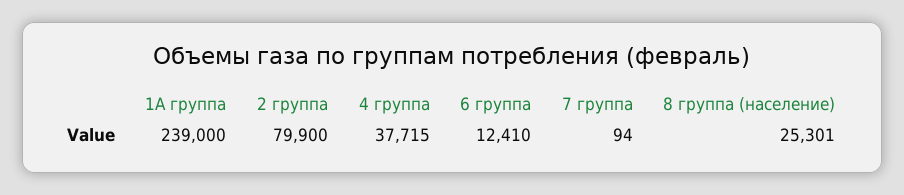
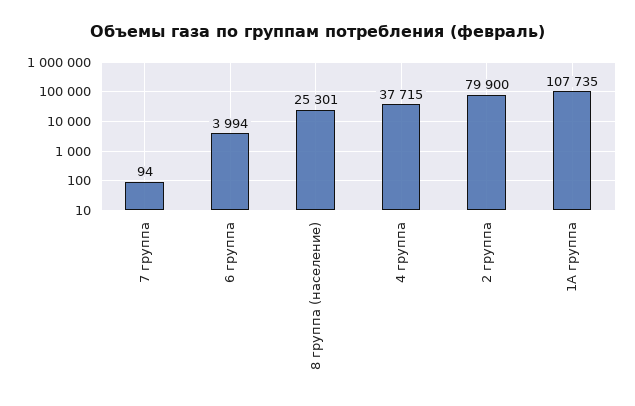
1А группа: 239000 -> 107735
6 группа: 12410 -> 3994

